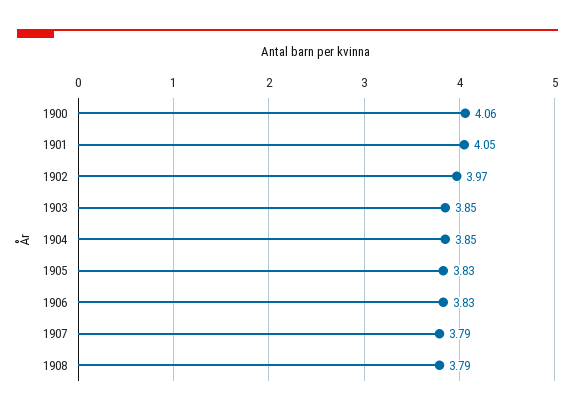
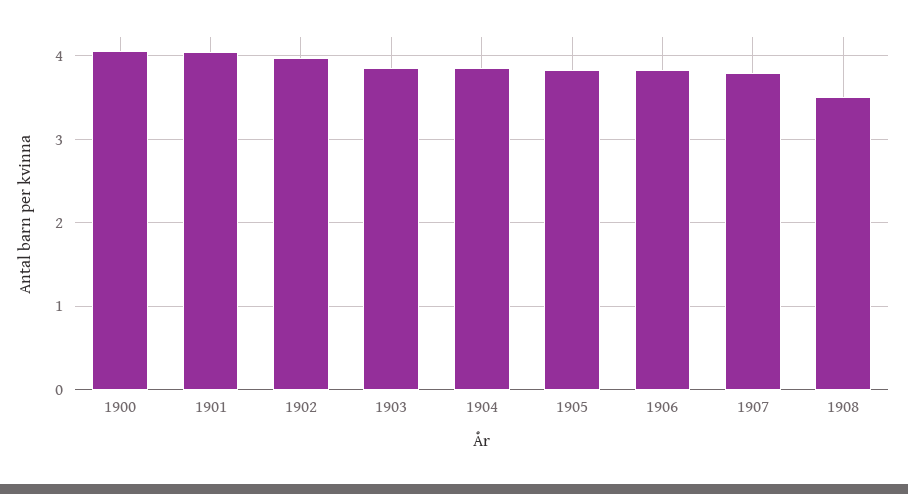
1908: 3.79 -> 3.5

